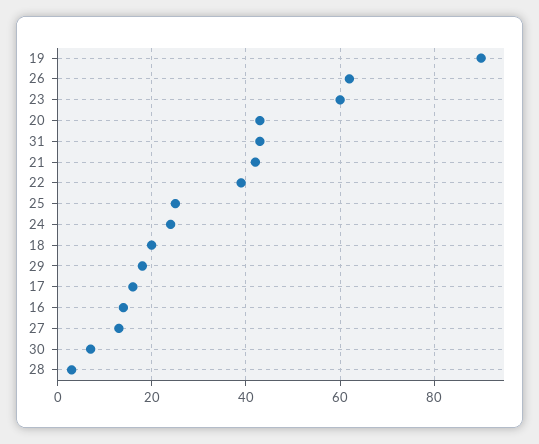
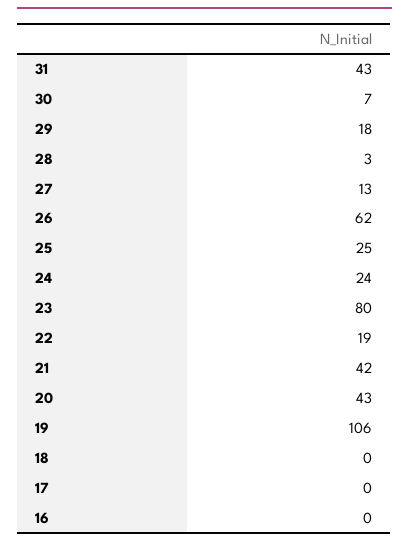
19: 90 -> 106
23: 60 -> 80
22: 40 -> 19
18: 20 -> 0
17: 15 -> 0
16: 15 -> 0

